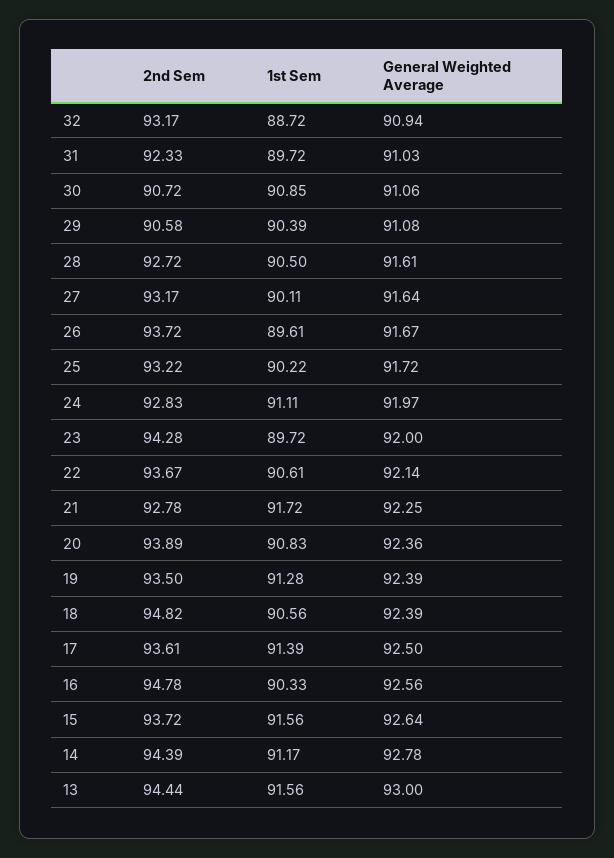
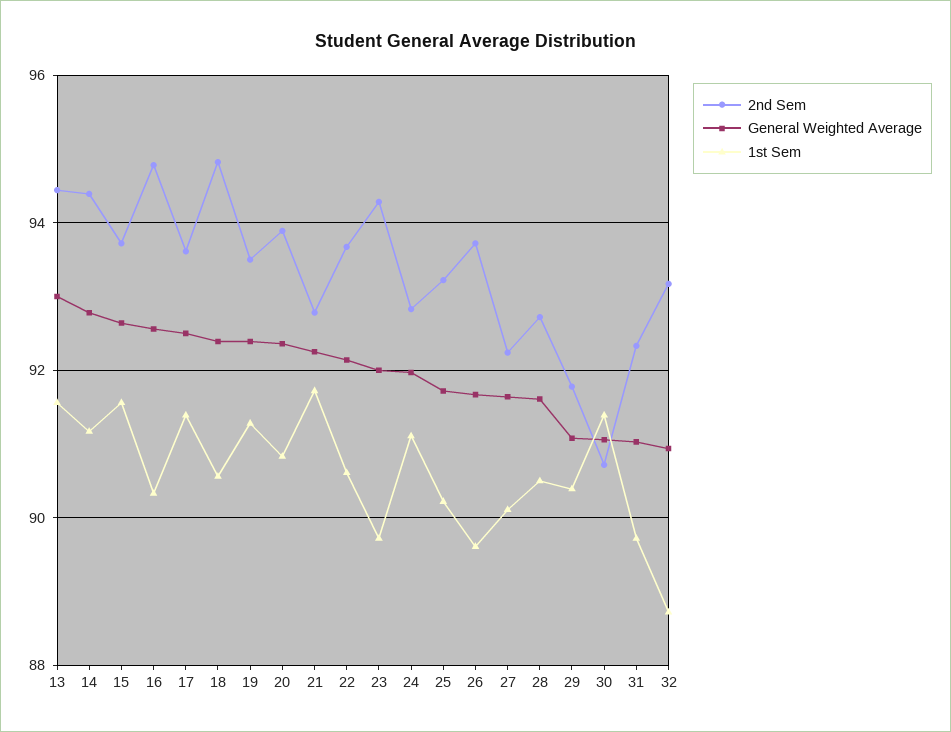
1st Sem, 30: 90.85 -> 91.4
2nd Sem, 29: 90.58 -> 91.8
2nd Sem, 27: 93.17 -> 92.2

